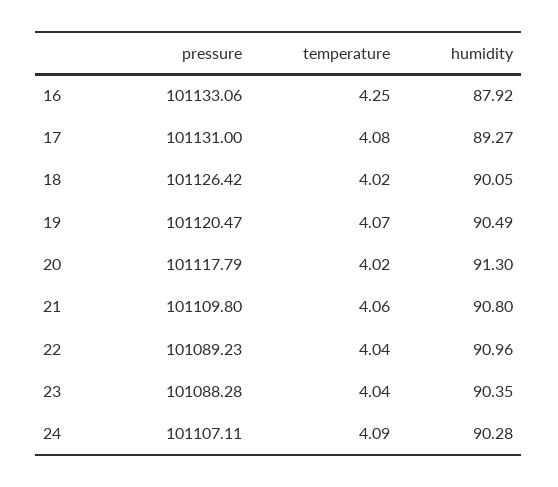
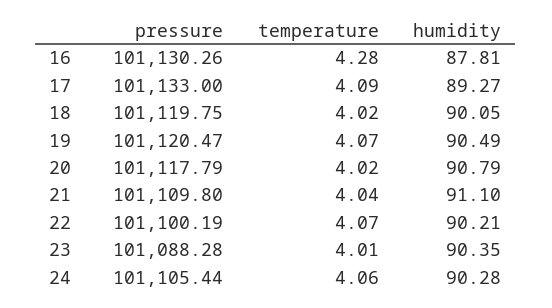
pressure, 16: 101133.06 -> 101130.26
temperature, 16: 4.25 -> 4.28
humidity, 16: 87.92 -> 87.81
pressure, 17: 101131 -> 101133
temperature, 17: 4.08 -> 4.09
pressure, 18: 101126.42 -> 101119.75
humidity, 20: 91.3 -> 90.79
temperature, 21: 4.06 -> 4.04
humidity, 21: 90.8 -> 91.1
pressure, 22: 101089.23 -> 101100.19
temperature, 22: 4.04 -> 4.07
humidity, 22: 90.96 -> 90.21
temperature, 23: 4.04 -> 4.01
pressure, 24: 101107.11 -> 101105.44
temperature, 24: 4.09 -> 4.06

